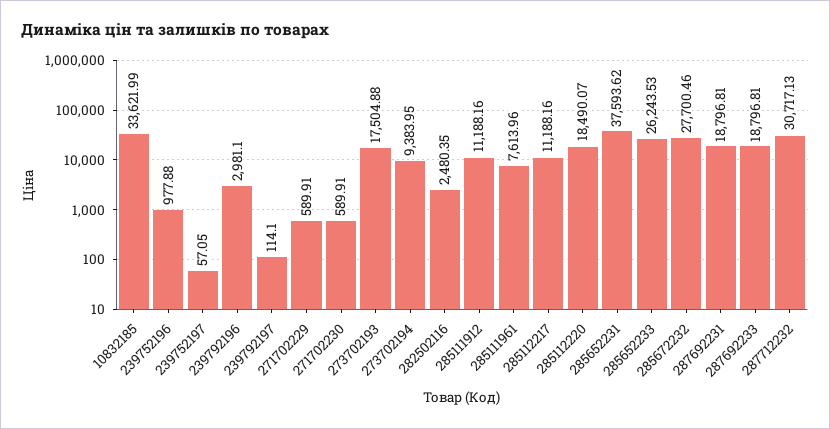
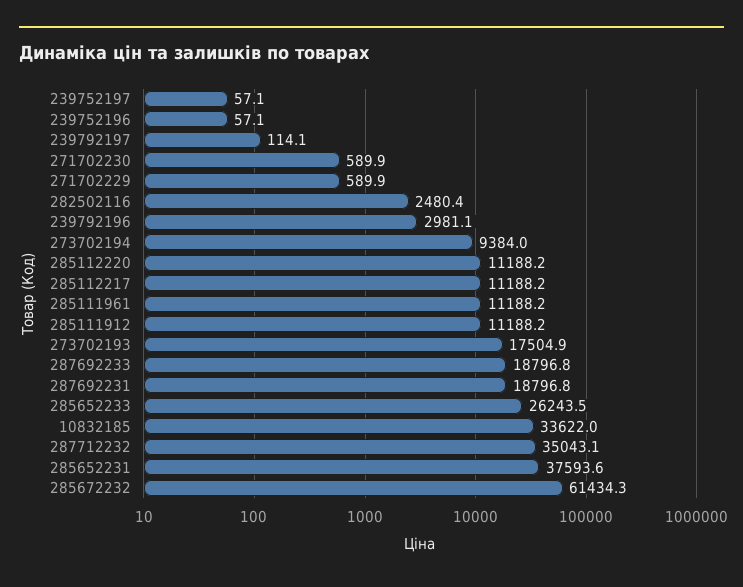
239752196: 977.88 -> 57.1
285111961: 7613.96 -> 11188.2
285112220: 18490.07 -> 11188.2
285672232: 27700.46 -> 61434.3
287712232: 30717.13 -> 35043.1

